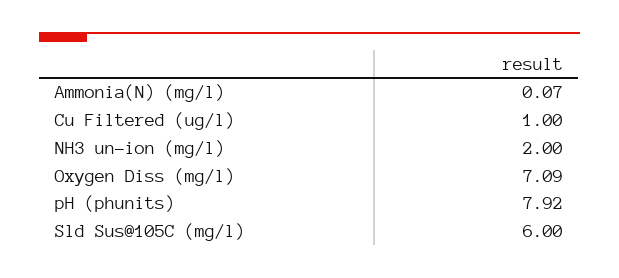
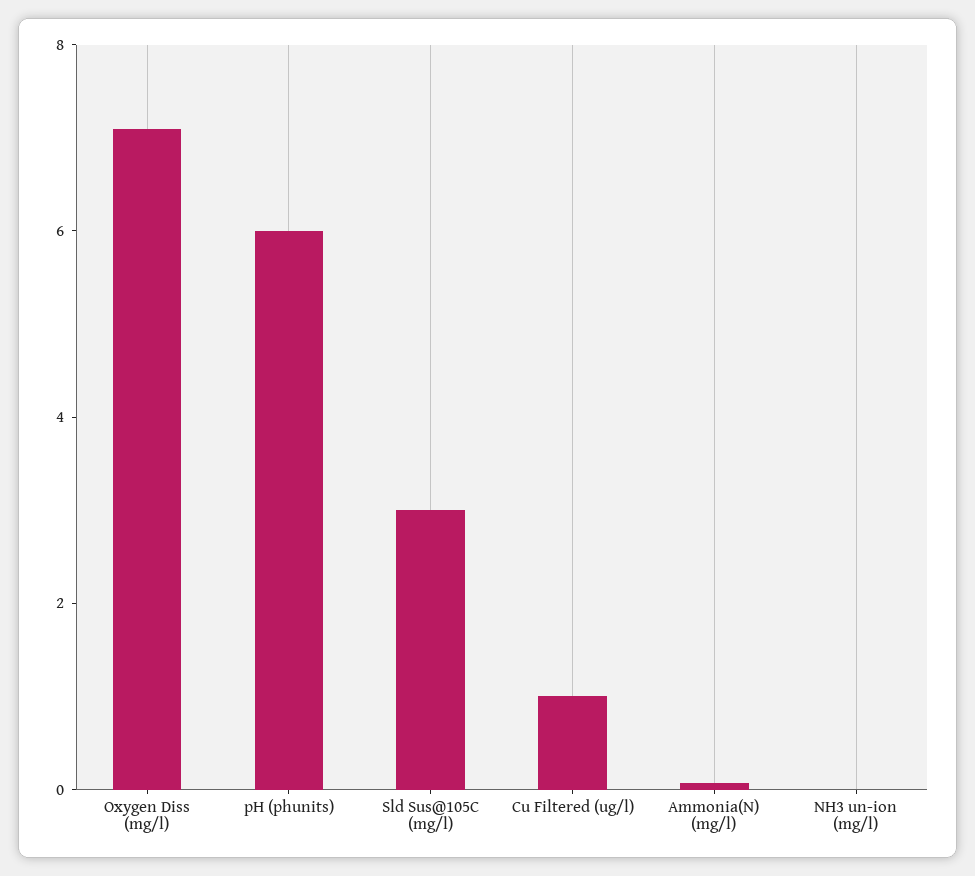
NH3 un-ion (mg/l): 2 -> 0
pH (phunits): 7.92 -> 6
Sld Sus@105C (mg/l): 6 -> 3

